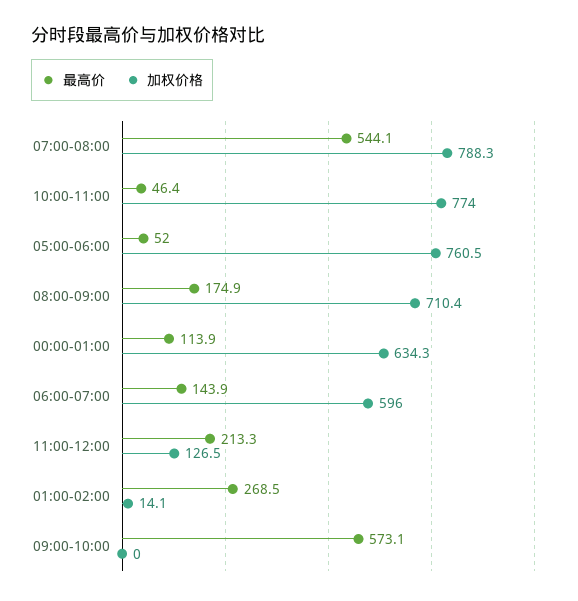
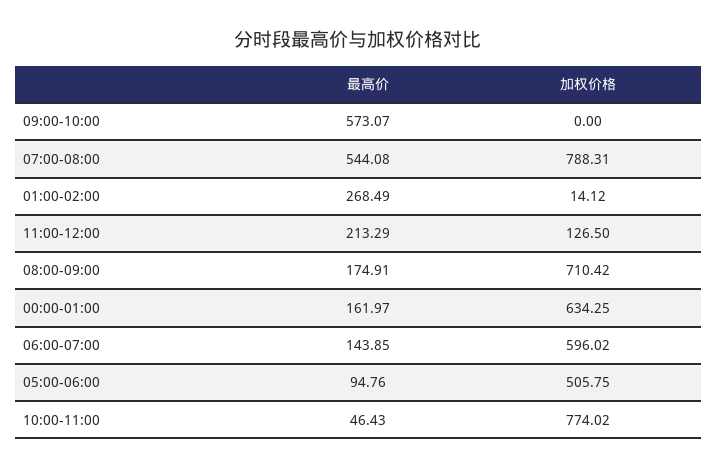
最高价, 05:00-06:00: 52 -> 94.76
加权价格, 05:00-06:00: 760.5 -> 505.75
最高价, 00:00-01:00: 113.9 -> 161.97

